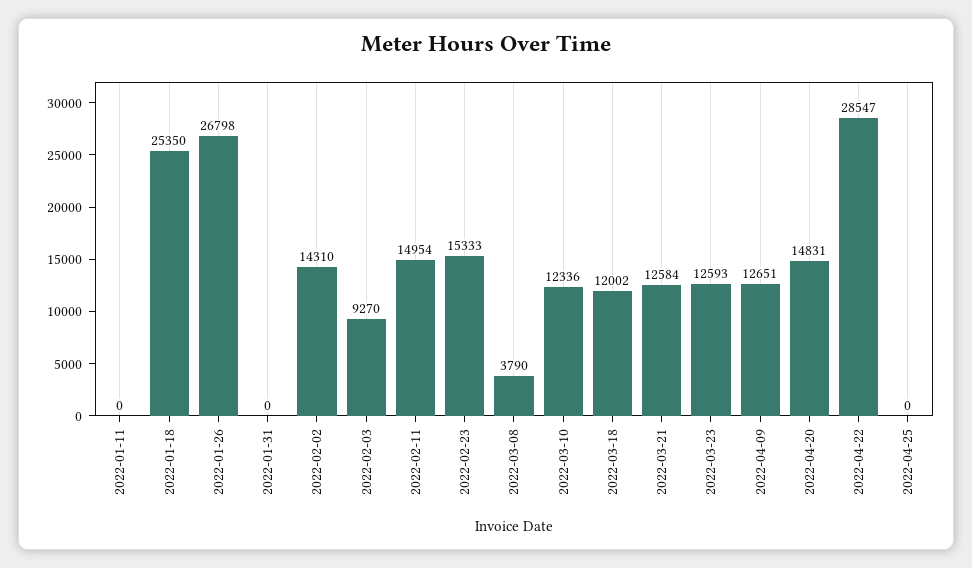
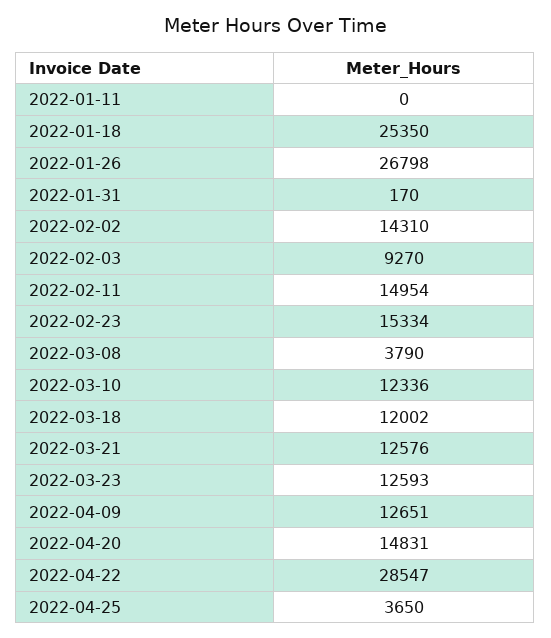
2022-01-31: 0 -> 170
2022-02-23: 15333 -> 15334
2022-03-21: 12584 -> 12576
2022-04-25: 0 -> 3650

